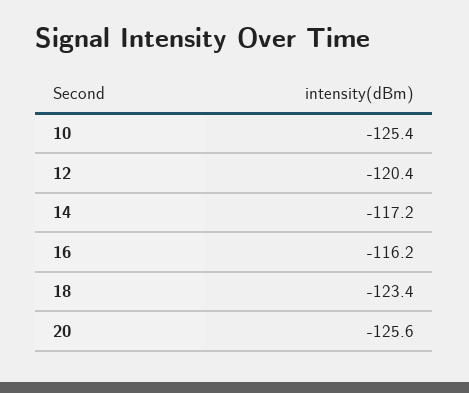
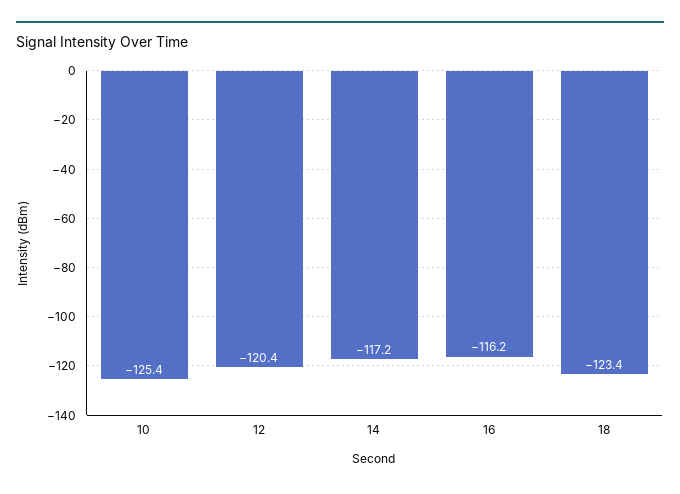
20: -125.6 -> none

